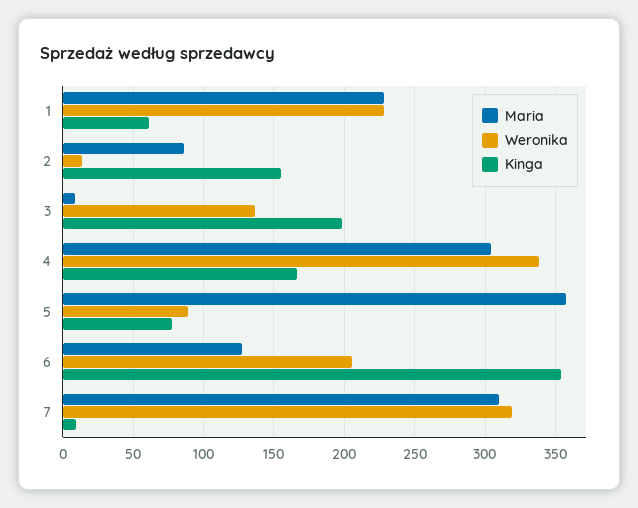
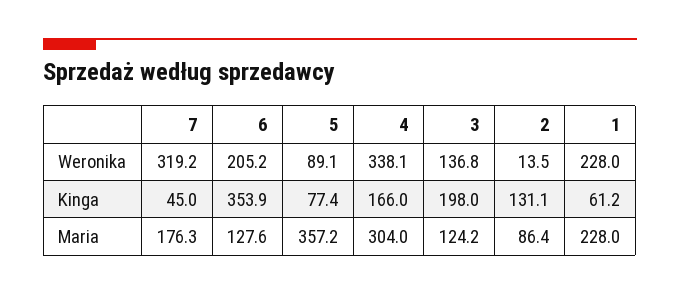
Kinga, 2: 155 -> 131.1
Maria, 3: 10 -> 124.2
Maria, 7: 310 -> 176.3
Kinga, 7: 10 -> 45

